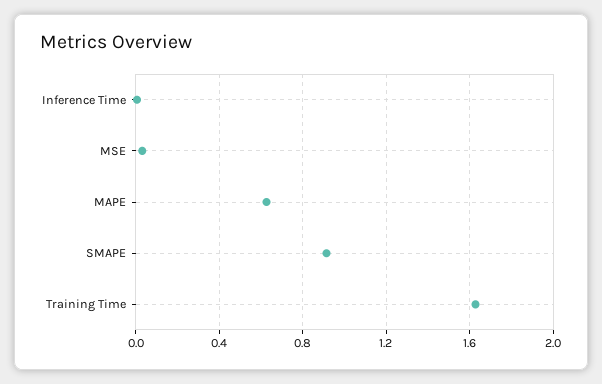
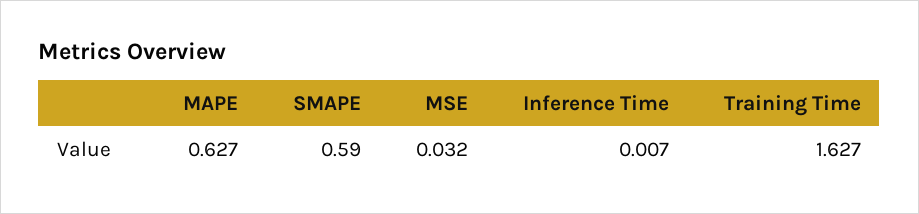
SMAPE: 0.9 -> 0.59

